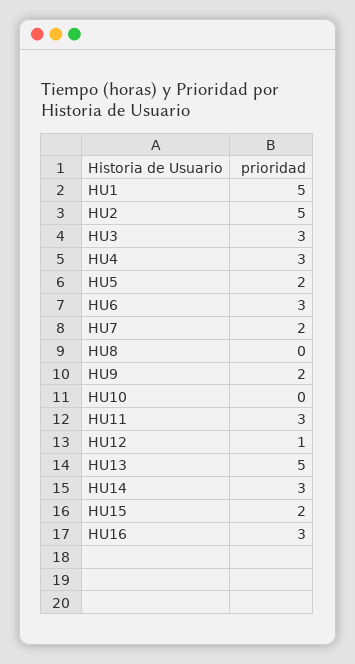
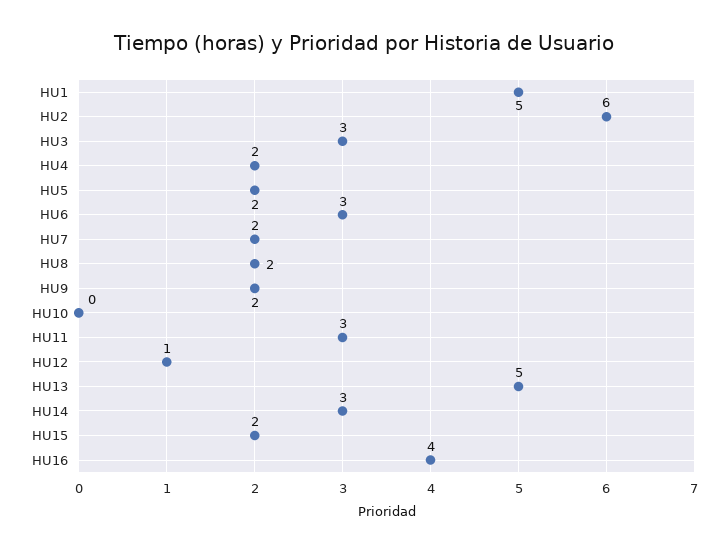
HU2: 5 -> 6
HU4: 3 -> 2
HU8: 0 -> 2
HU16: 3 -> 4

